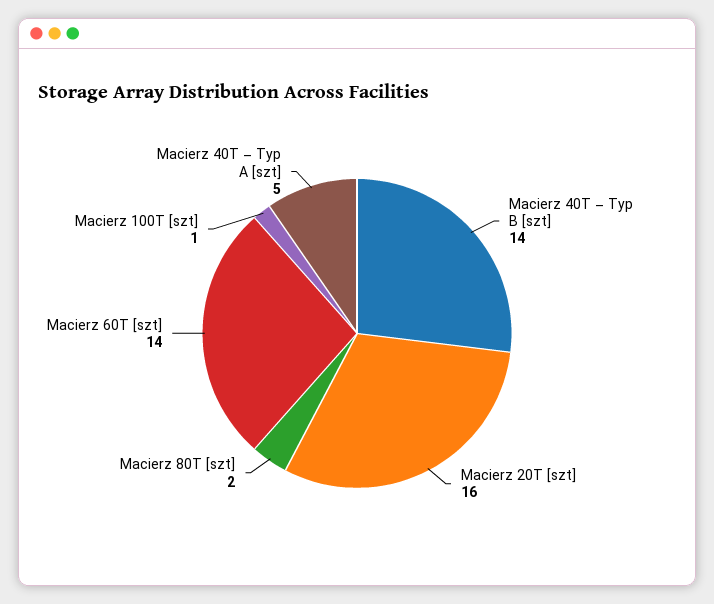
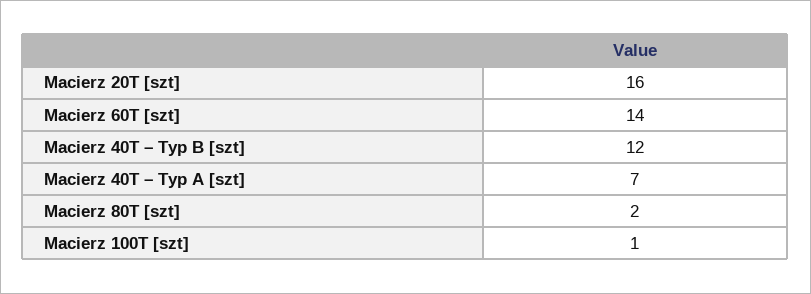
Macierz 40T – Typ B [szt]: 14 -> 12
Macierz 40T – Typ A [szt]: 5 -> 7

